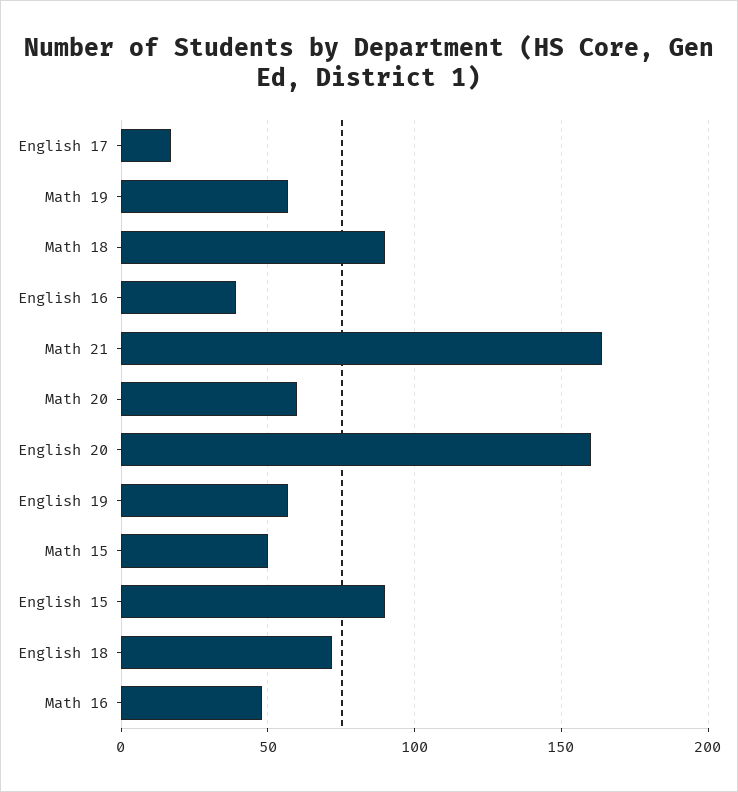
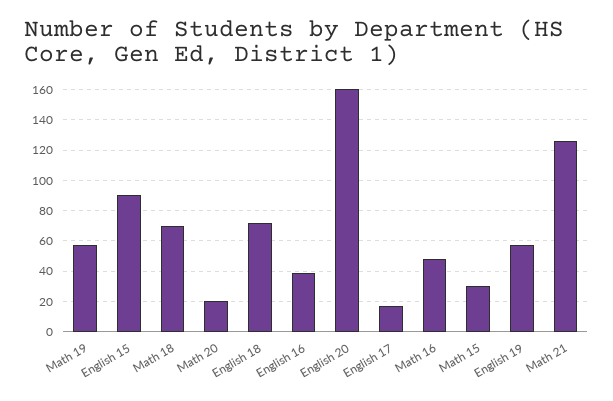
Math 18: 90 -> 70
Math 21: 165 -> 125
Math 20: 60 -> 20
Math 15: 50 -> 30

